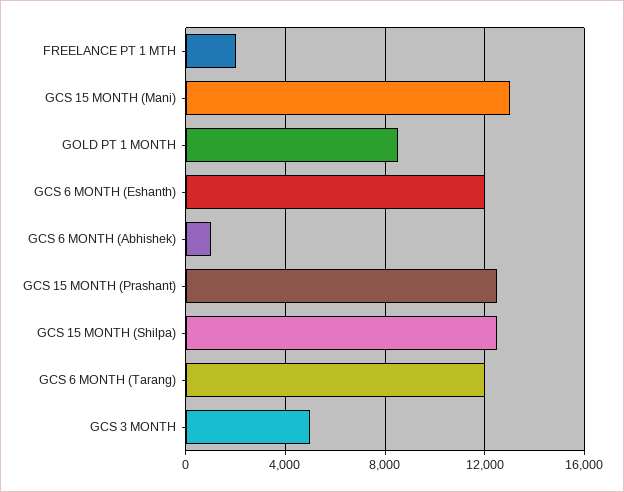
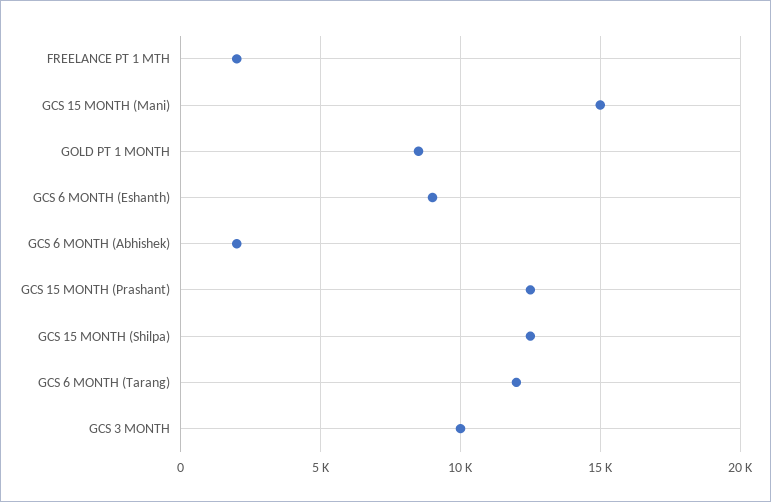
GCS 15 MONTH (Mani): 13000 -> 15000
GCS 6 MONTH (Eshanth): 12000 -> 9000
GCS 6 MONTH (Abhishek): 1000 -> 2000
GCS 3 MONTH: 5000 -> 10000

